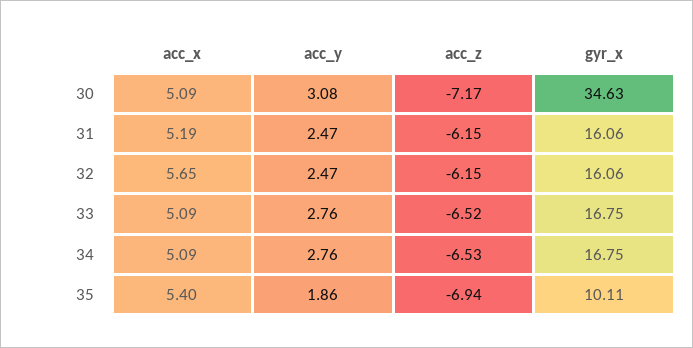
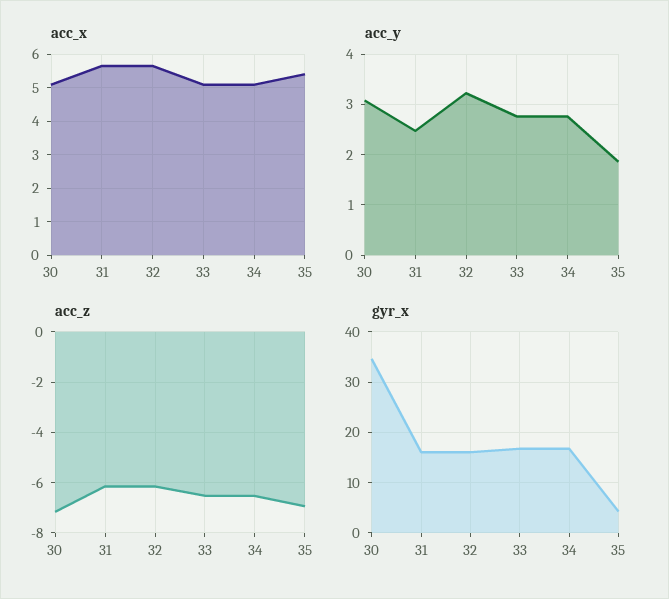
acc_x, 31: 5.19 -> 5.6
acc_y, 32: 2.47 -> 3.2
gyr_x, 35: 10.11 -> 4

